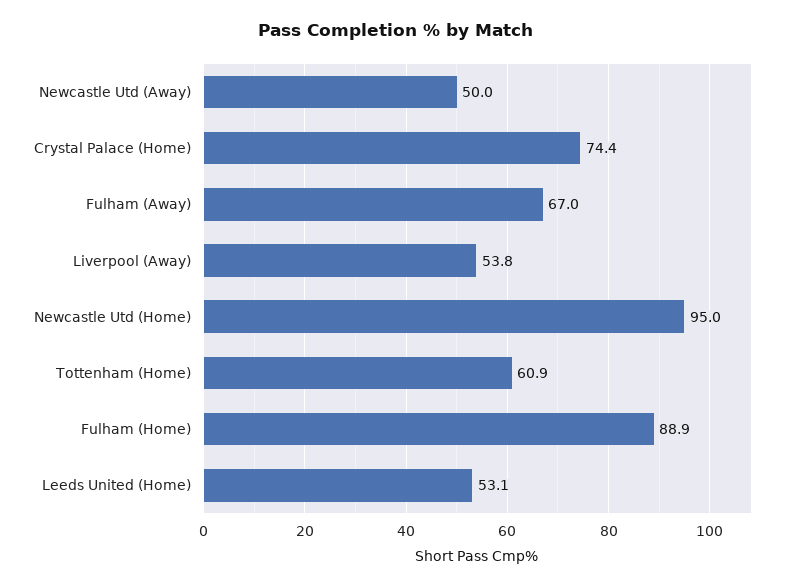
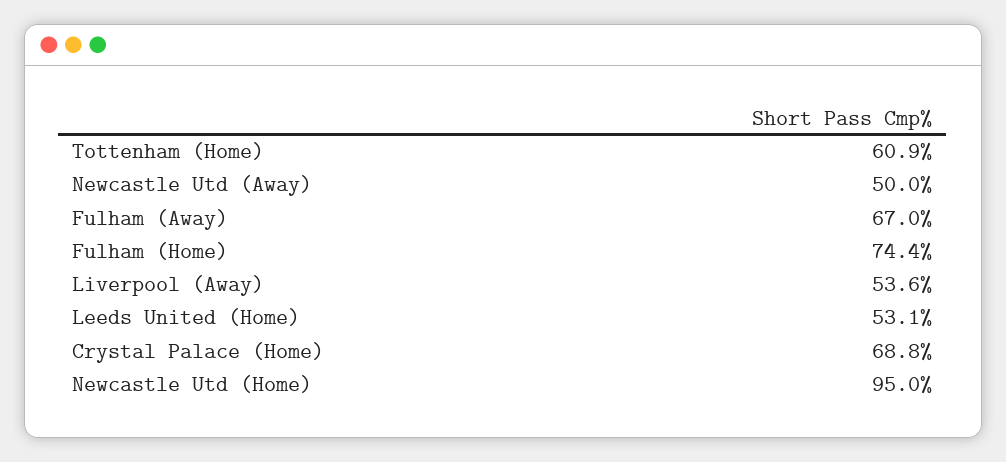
Crystal Palace (Home): 74.4 -> 68.8
Liverpool (Away): 53.8 -> 53.6
Fulham (Home): 88.9 -> 74.4

